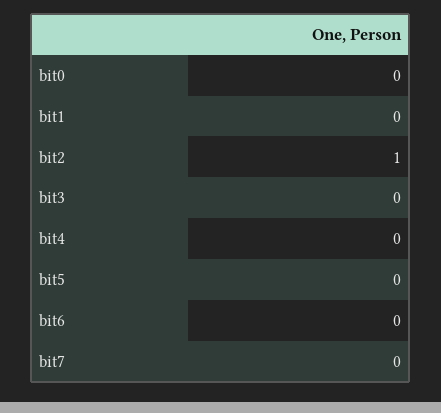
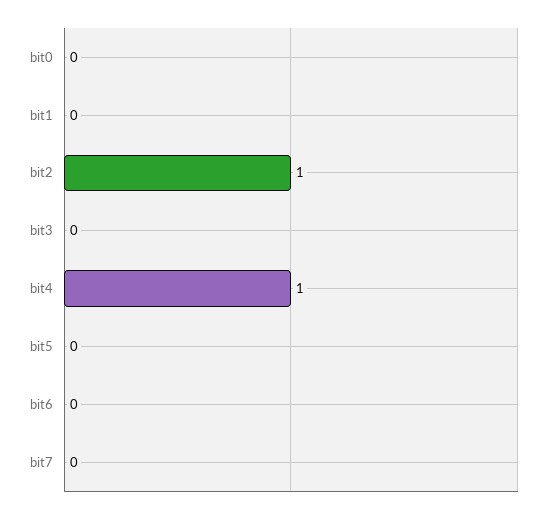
bit4: 0 -> 1

